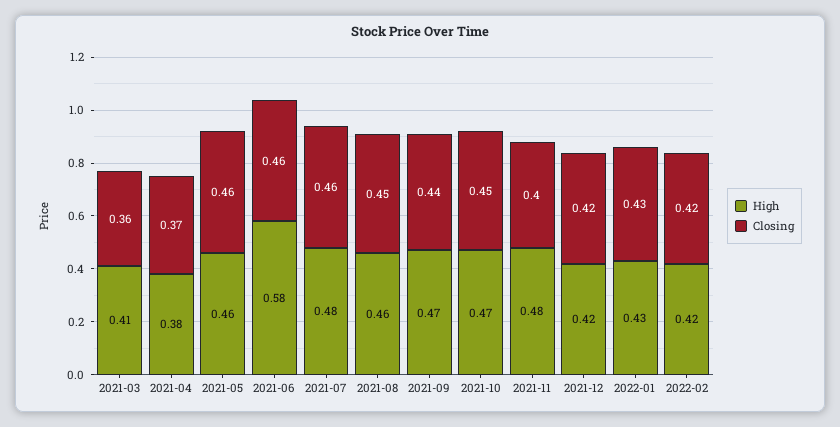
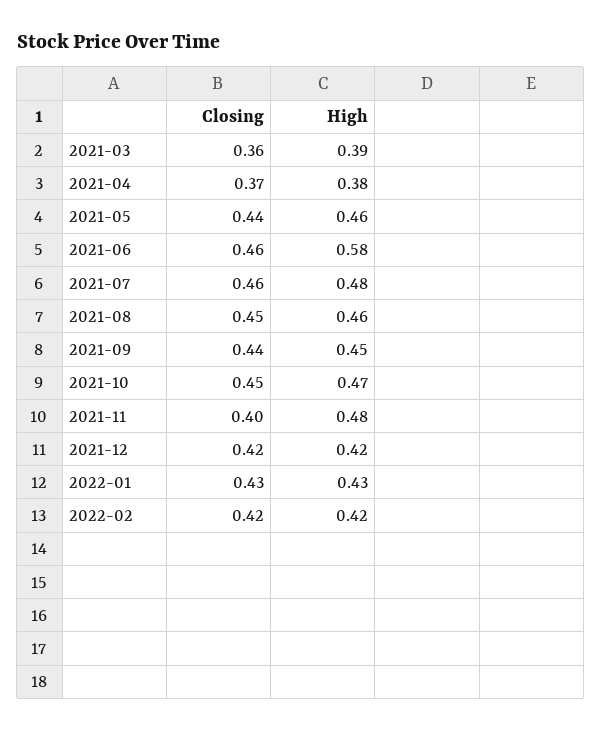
High, 2021-03: 0.41 -> 0.39
Closing, 2021-05: 0.46 -> 0.44
High, 2021-09: 0.47 -> 0.45

